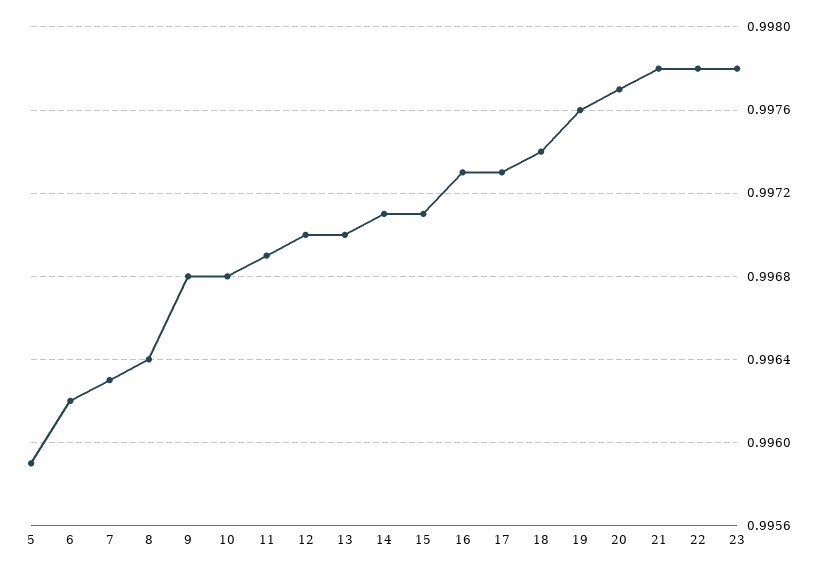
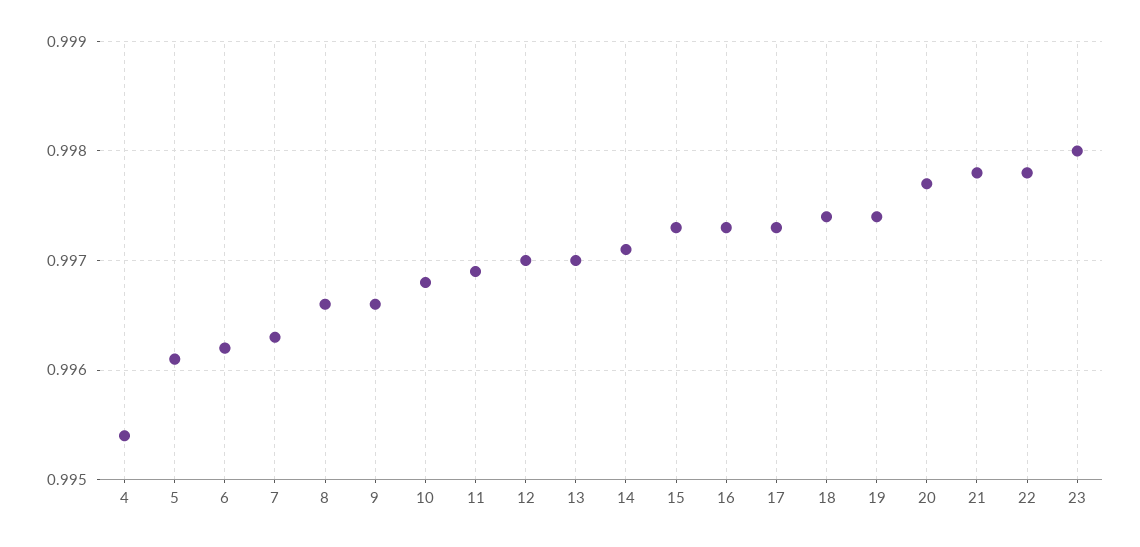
5: 0.9959 -> 0.9961
8: 0.9964 -> 0.9966
9: 0.9968 -> 0.9966
15: 0.9971 -> 0.9973
19: 0.9976 -> 0.9974
23: 0.9978 -> 0.998
4: none -> 0.9954

